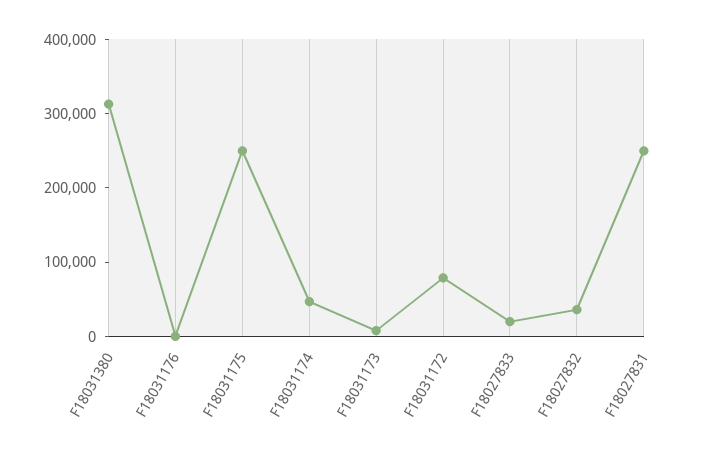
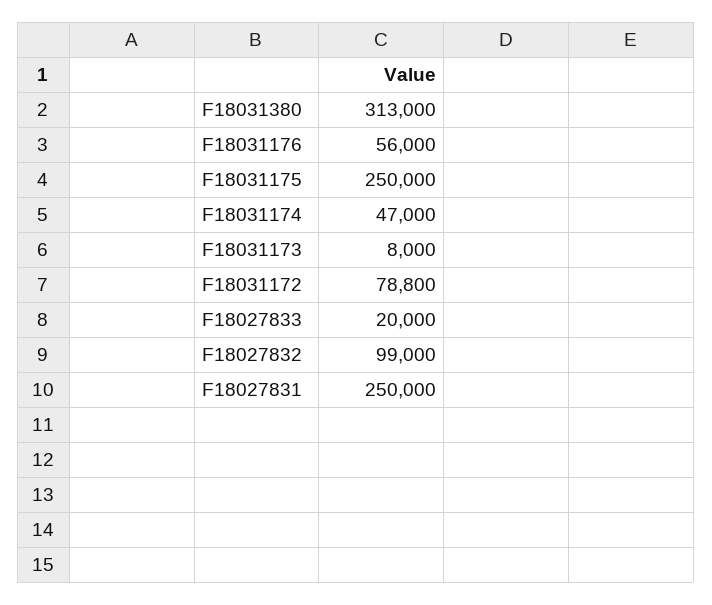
F18031176: 0 -> 56000
F18027832: 40000 -> 99000

